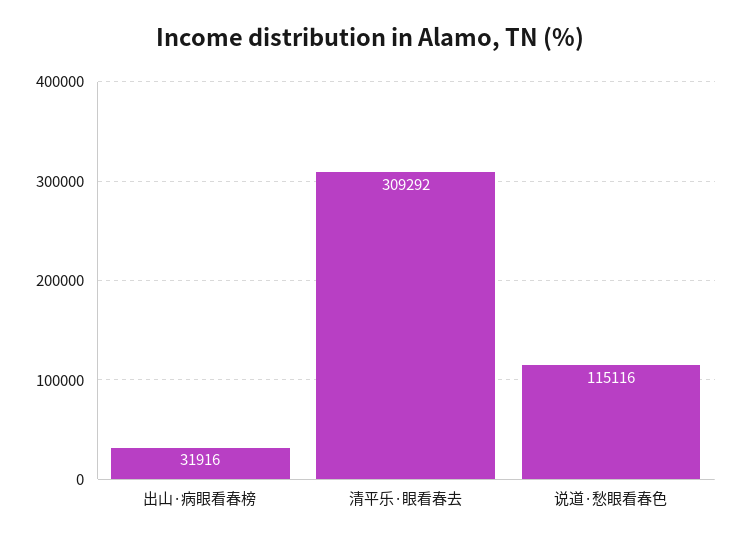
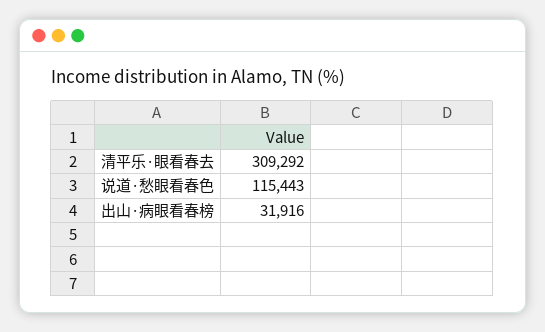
说道·愁眼看春色: 115116 -> 115443

